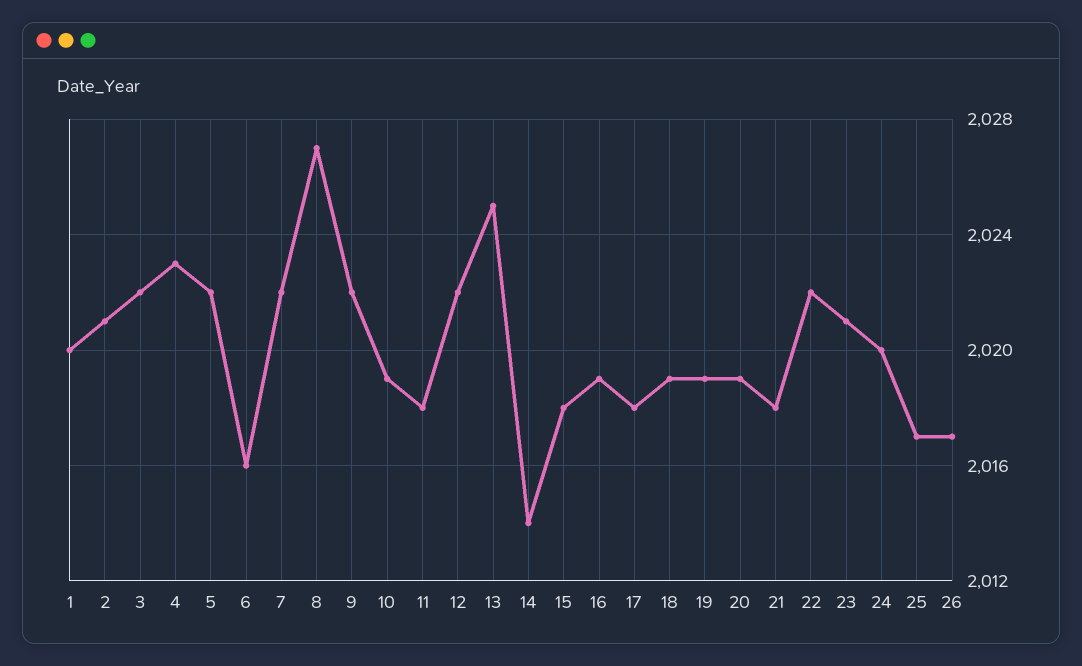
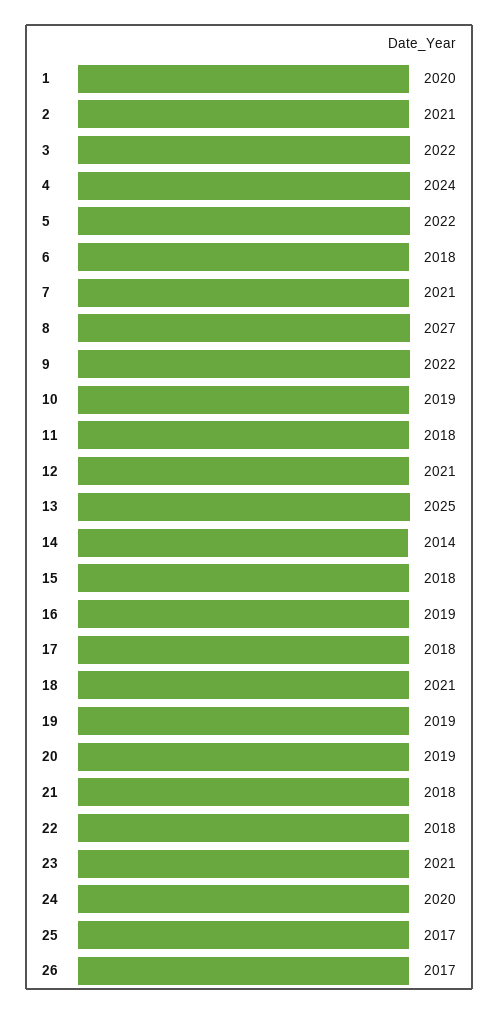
4: 2023 -> 2024
6: 2016 -> 2018
7: 2022 -> 2021
12: 2022 -> 2021
18: 2019 -> 2021
22: 2022 -> 2018

